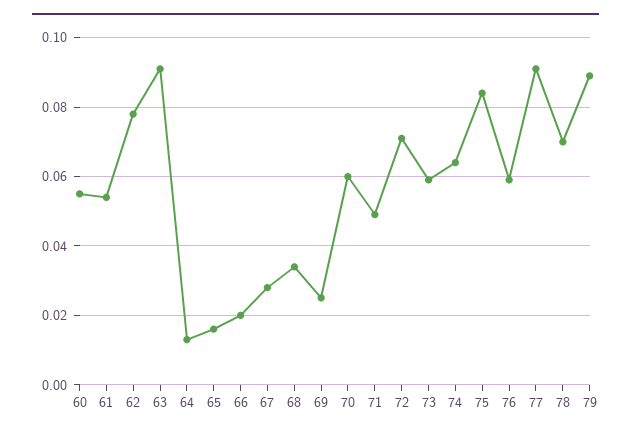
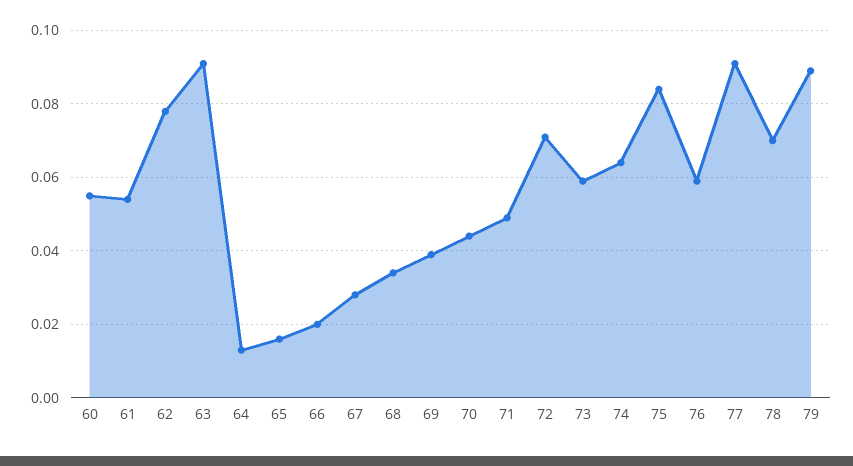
69: 0.025 -> 0.04
70: 0.06 -> 0.045

